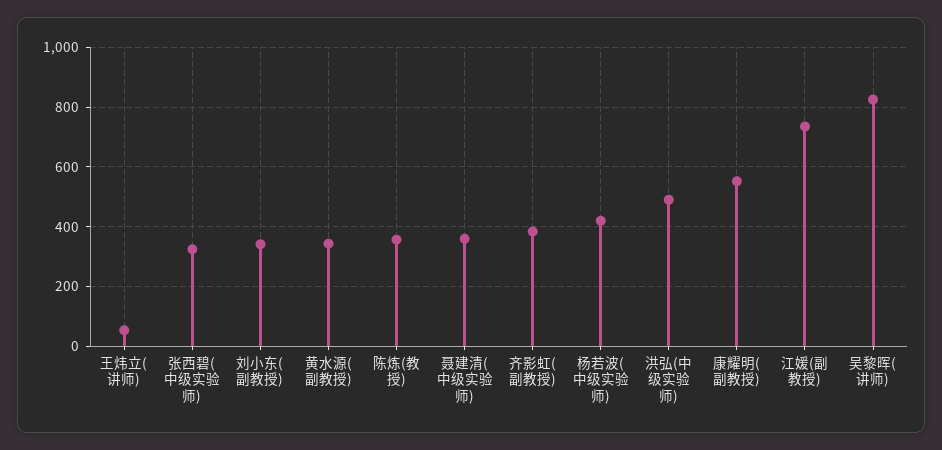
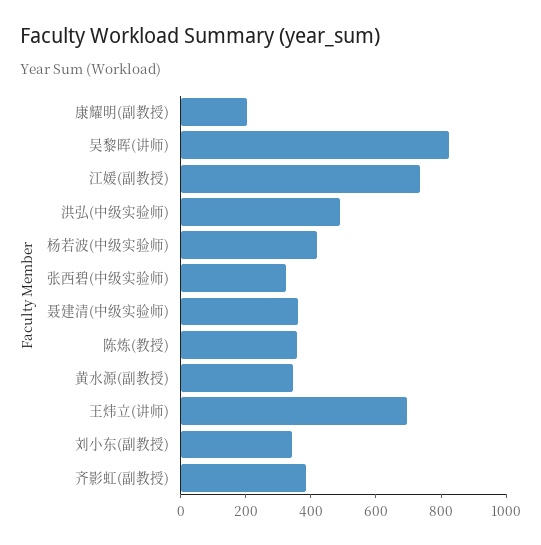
王炜立(讲师): 50 -> 700
康耀明(副教授): 550 -> 200

